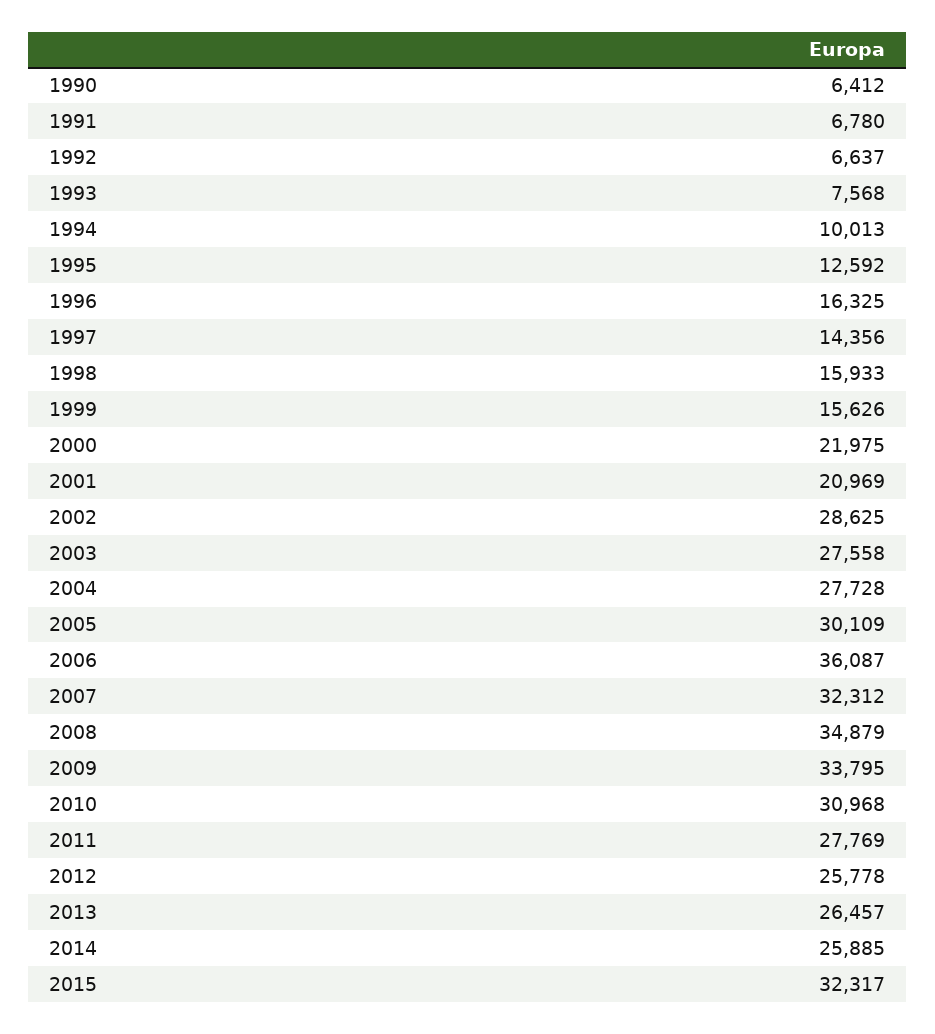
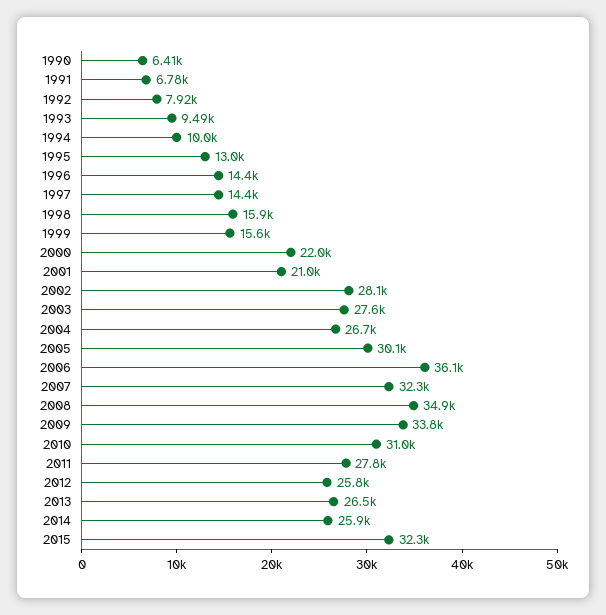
1992: 6637 -> 7920
1993: 7568 -> 9490
1995: 12592 -> 13000
1996: 16325 -> 14400
2002: 28625 -> 28100
2004: 27728 -> 26700

